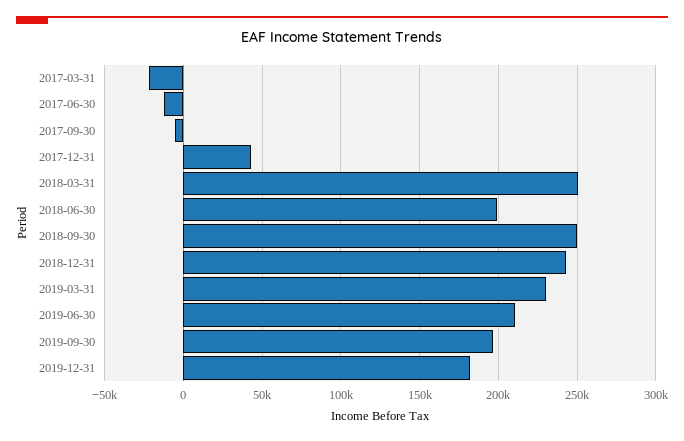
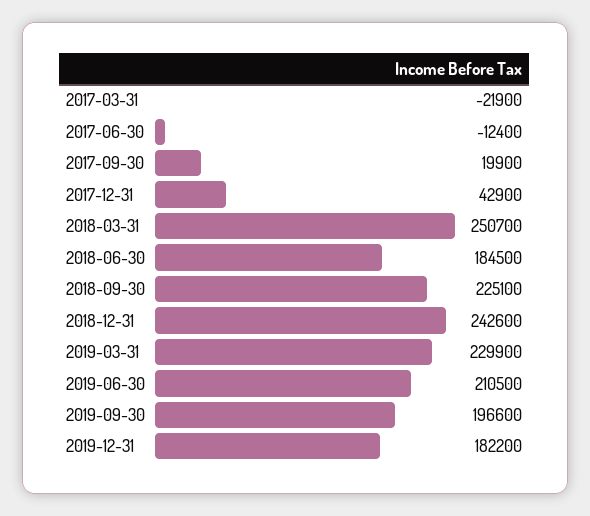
2017-09-30: -5000 -> 19900
2018-06-30: 200000 -> 184500
2018-09-30: 250000 -> 225100

